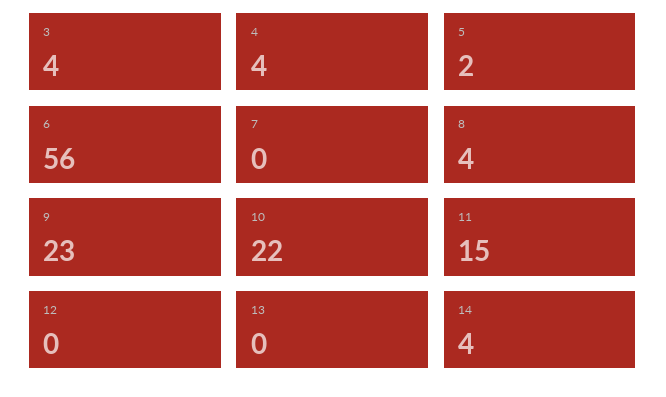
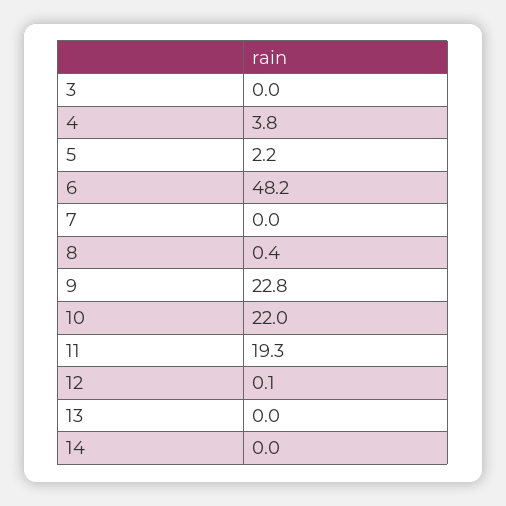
3: 4 -> 0
6: 56 -> 48.2
8: 4 -> 0.4
11: 15 -> 19.3
14: 4 -> 0

